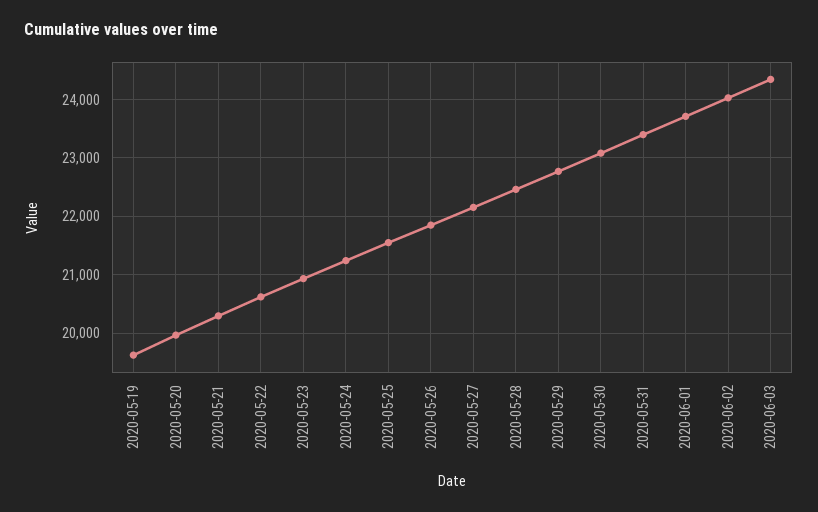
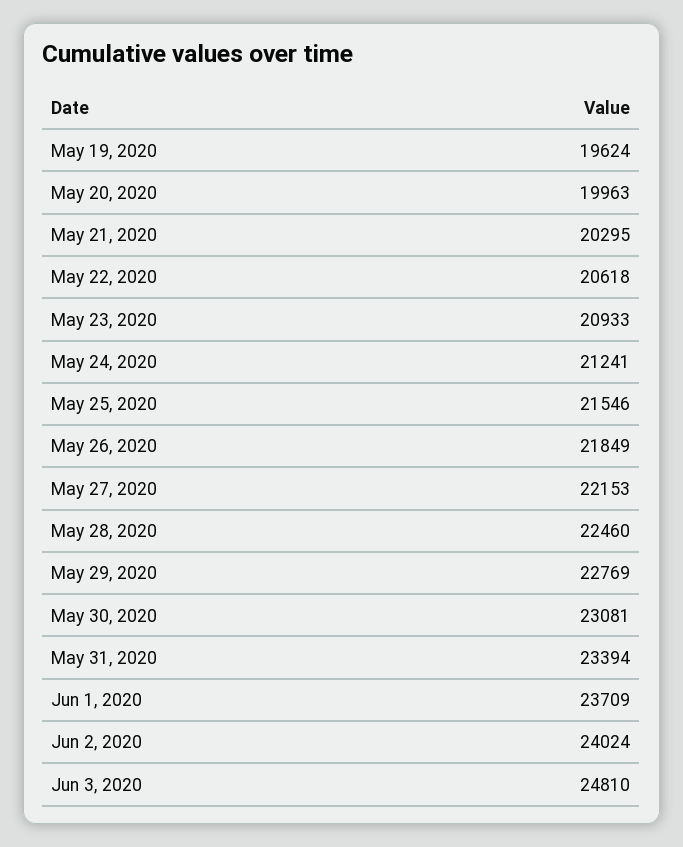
2020-06-03: 24400 -> 24810

